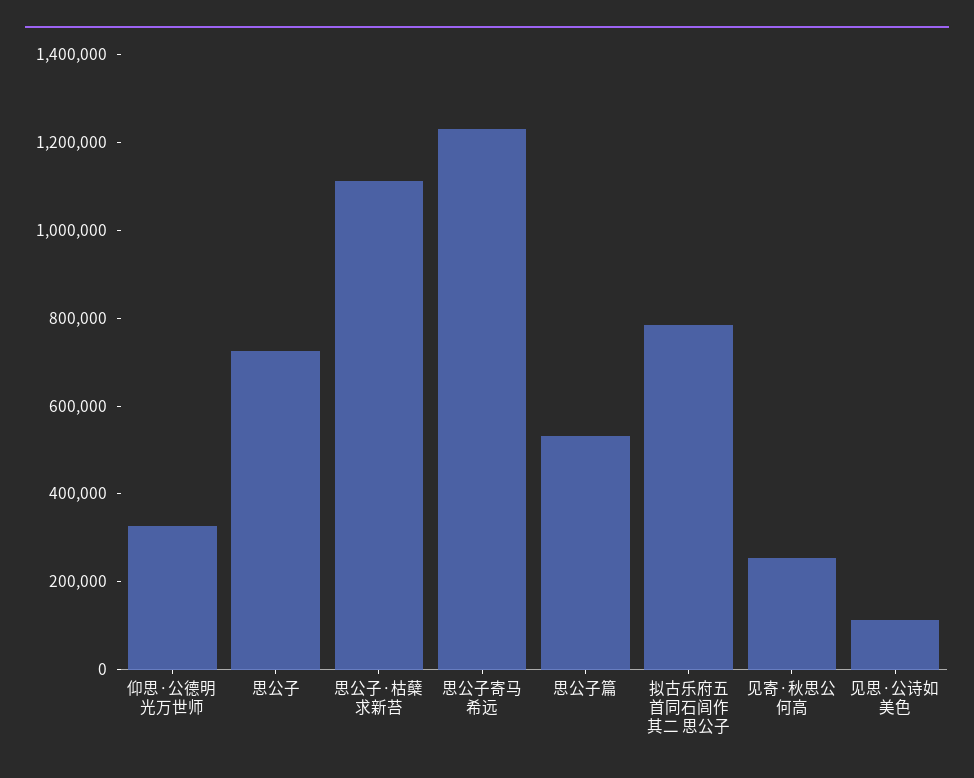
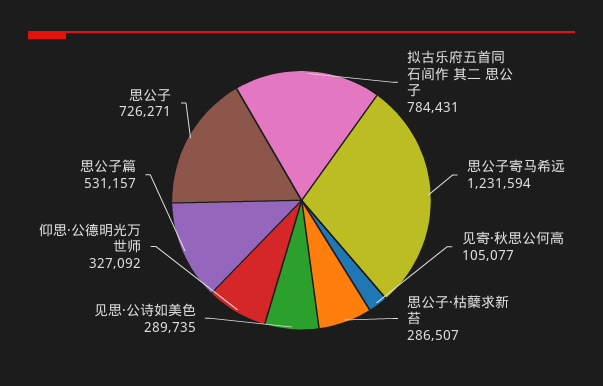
思公子·枯蘖求新苔: 1100000 -> 286507
见寄·秋思公何高: 250000 -> 105077
见思·公诗如美色: 100000 -> 289735

